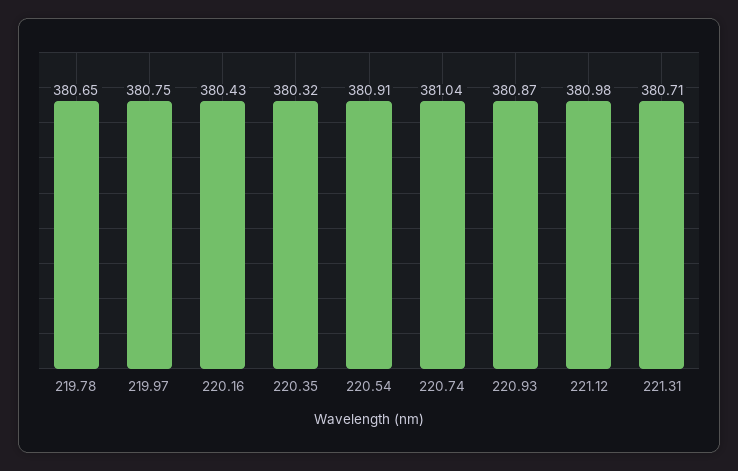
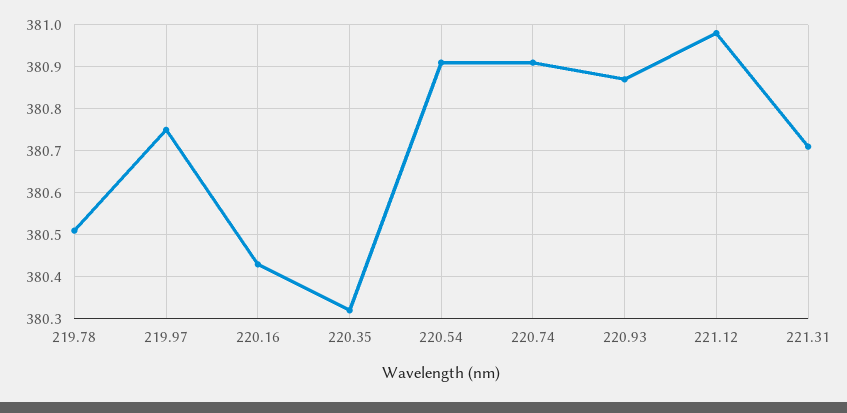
219.78: 380.65 -> 380.5
220.74: 381.04 -> 380.9

